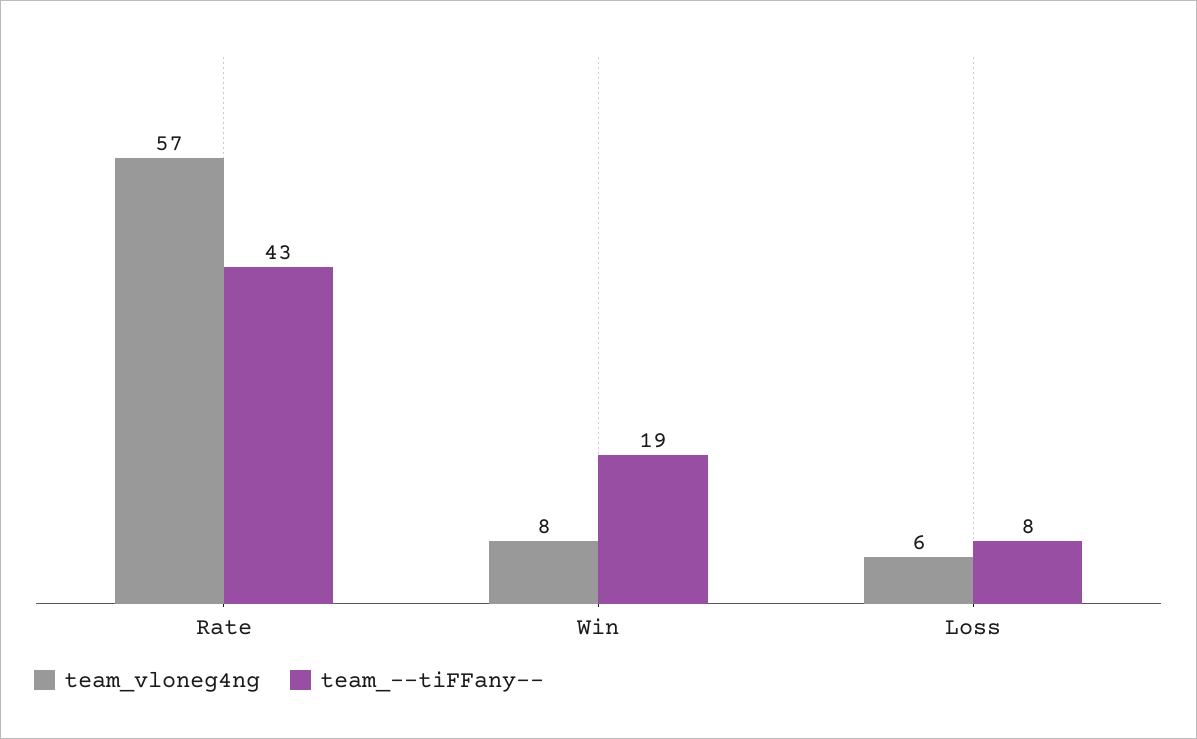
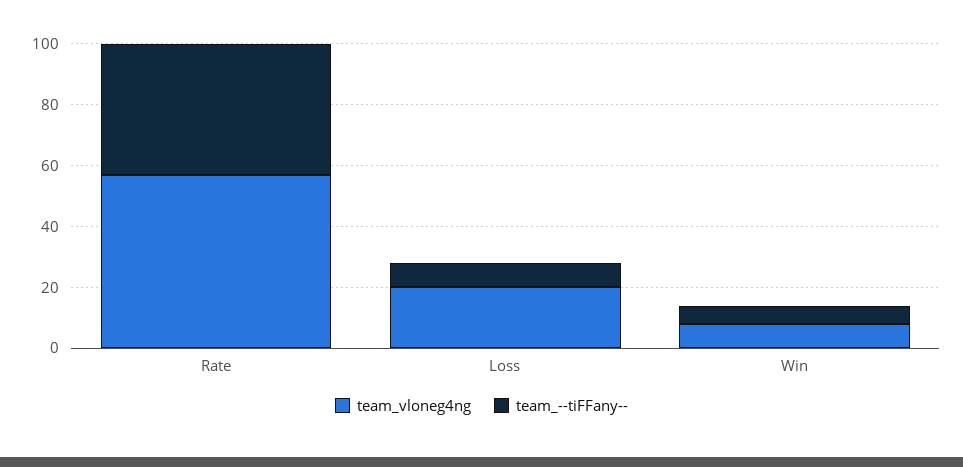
team_--tiFFany--, Win: 19 -> 5
team_vloneg4ng, Loss: 6 -> 20

